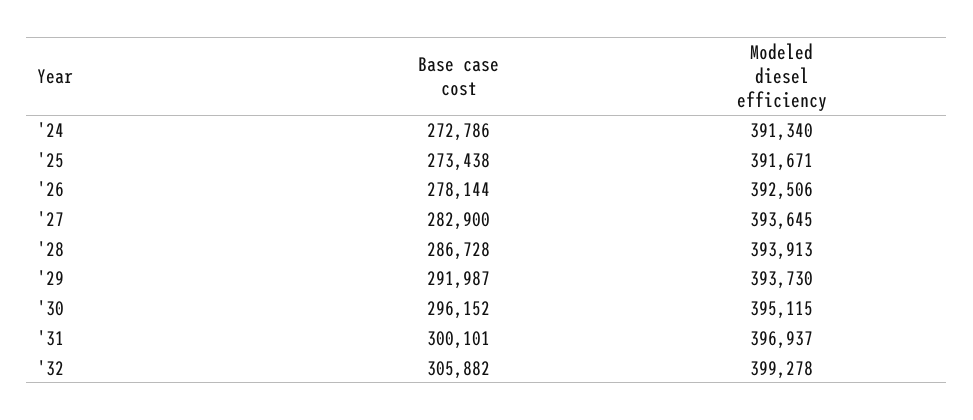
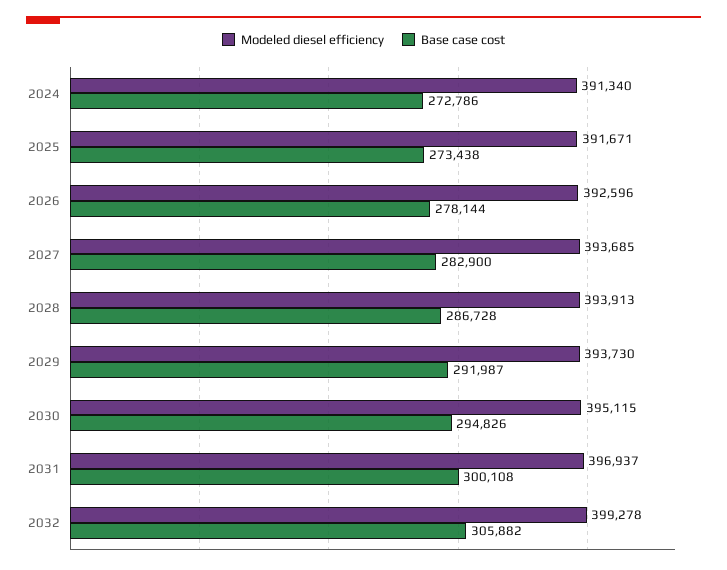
Modeled diesel efficiency, '26: 392506 -> 392596
Modeled diesel efficiency, '27: 393645 -> 393685
Base case cost, '30: 296152 -> 294826
Base case cost, '31: 300101 -> 300108

